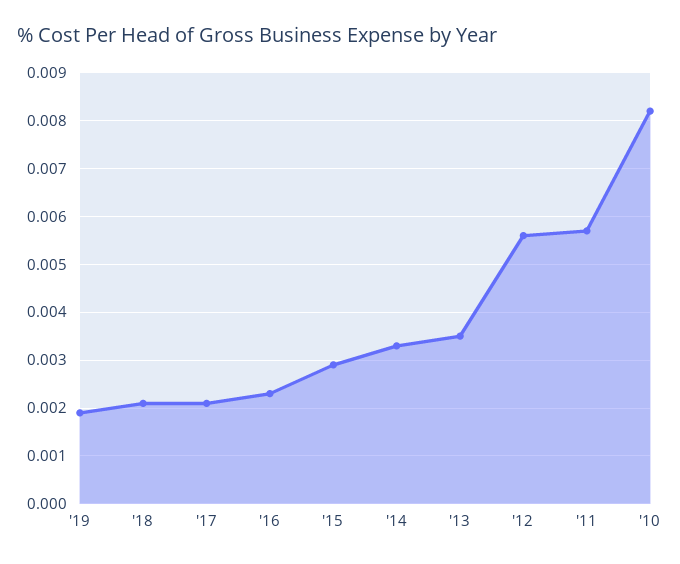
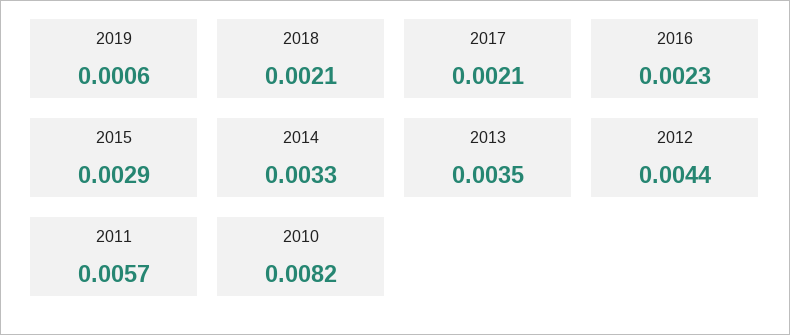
'19: 0.002 -> 0.0006
'12: 0.0055 -> 0.0044

